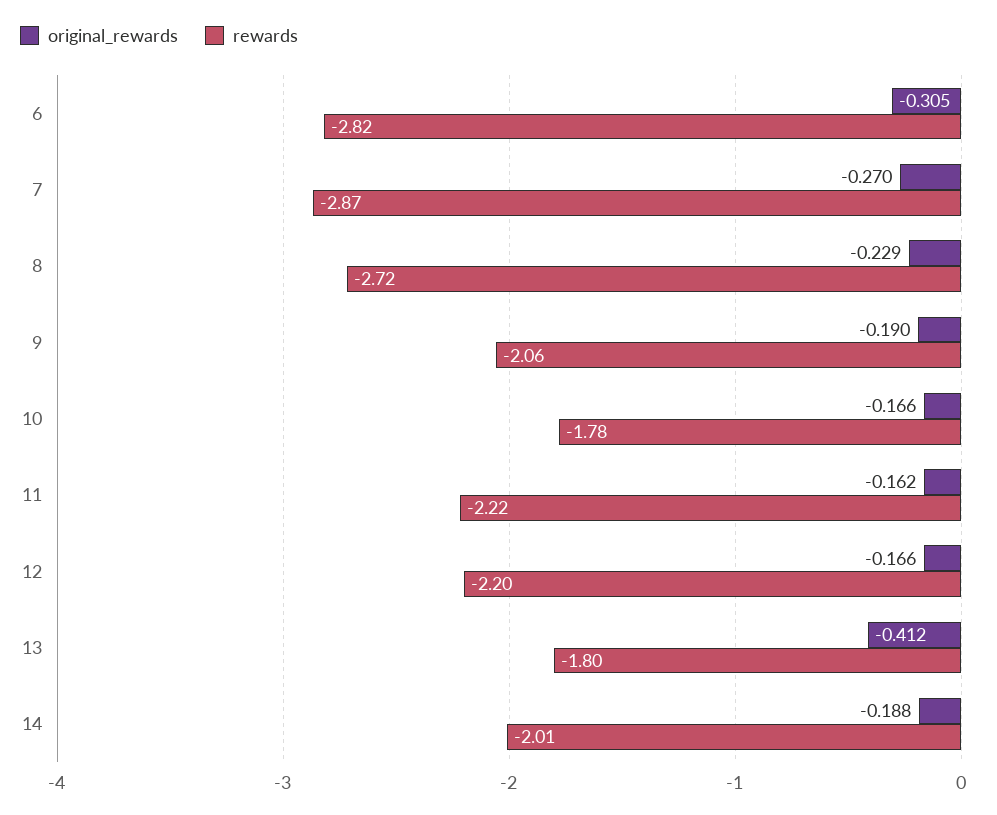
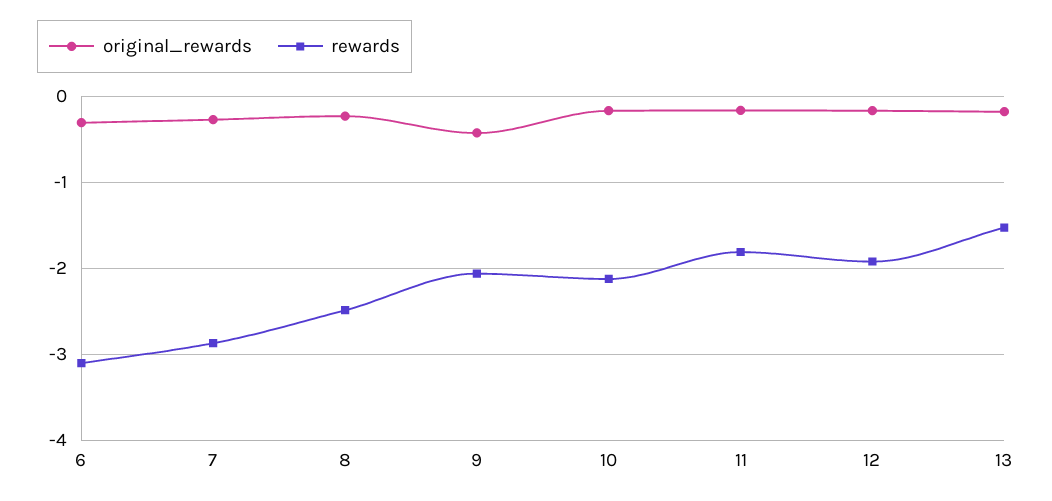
rewards, 6: -2.82 -> -3.1
rewards, 8: -2.72 -> -2.5
original_rewards, 9: -0.19 -> -0.4
rewards, 10: -1.78 -> -2.1
rewards, 11: -2.22 -> -1.8
rewards, 12: -2.2 -> -1.9
original_rewards, 13: -0.412 -> -0.2
rewards, 13: -1.8 -> -1.5
original_rewards, 14: -0.188 -> none
rewards, 14: -2.01 -> none

